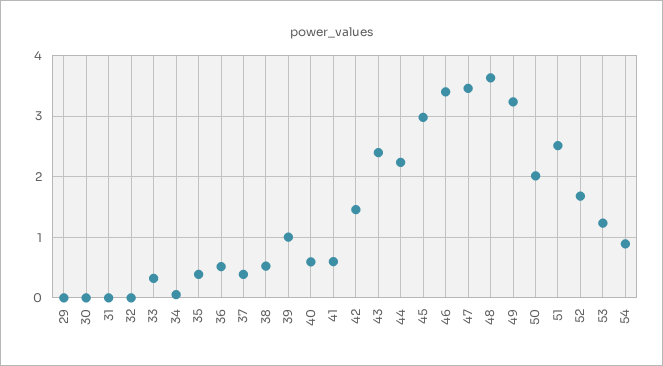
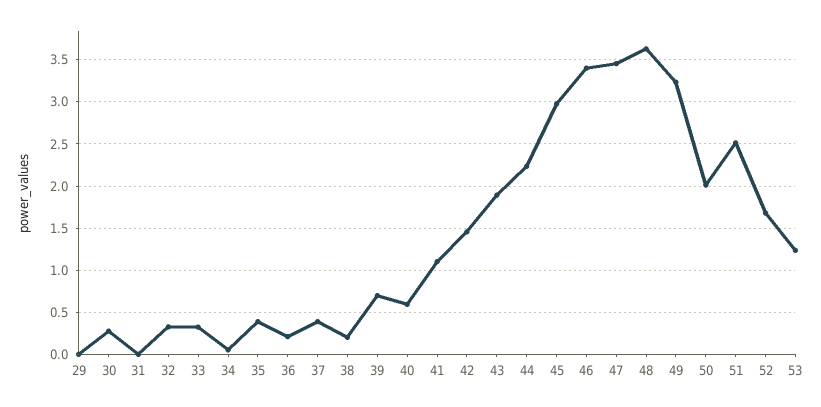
30: 0 -> 0.3
32: 0 -> 0.3
36: 0.5 -> 0.2
38: 0.5 -> 0.2
39: 1 -> 0.7
41: 0.6 -> 1.1
43: 2.4 -> 1.9
54: 0.9 -> none

